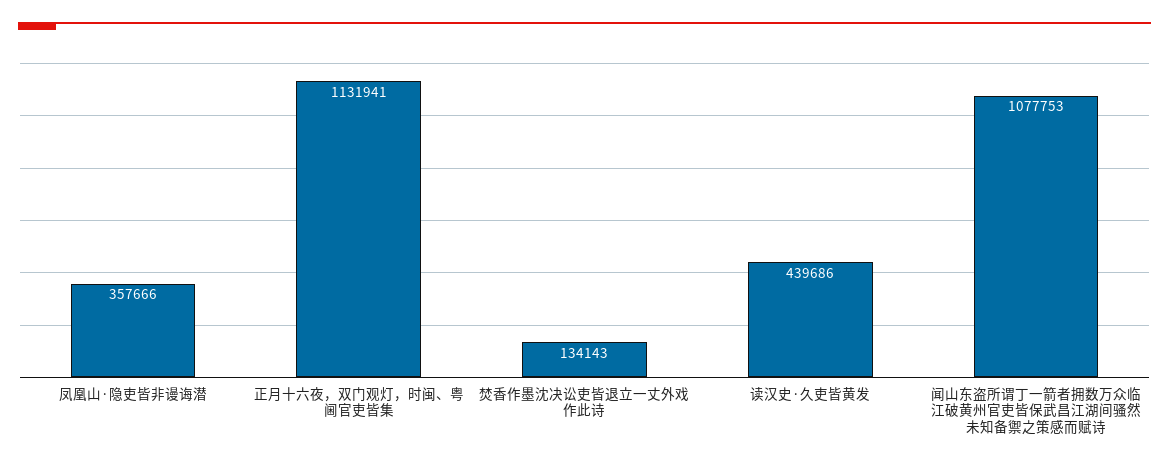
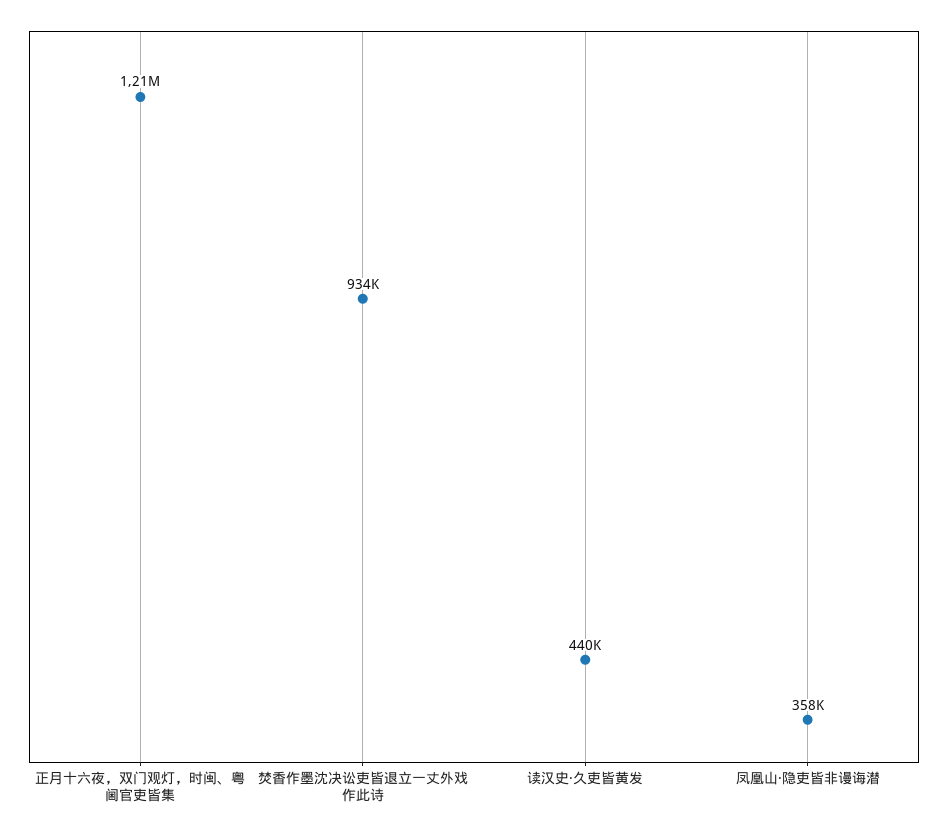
正月十六夜，双门观灯，时闽、粤阃官吏皆集: 1131941 -> 1210000
焚香作墨沈决讼吏皆退立一丈外戏作此诗: 134143 -> 934000
闻山东盗所谓丁一箭者拥数万众临江破黄州官吏皆保武昌江湖间骚然未知备禦之策感而赋诗: 1077753 -> none

